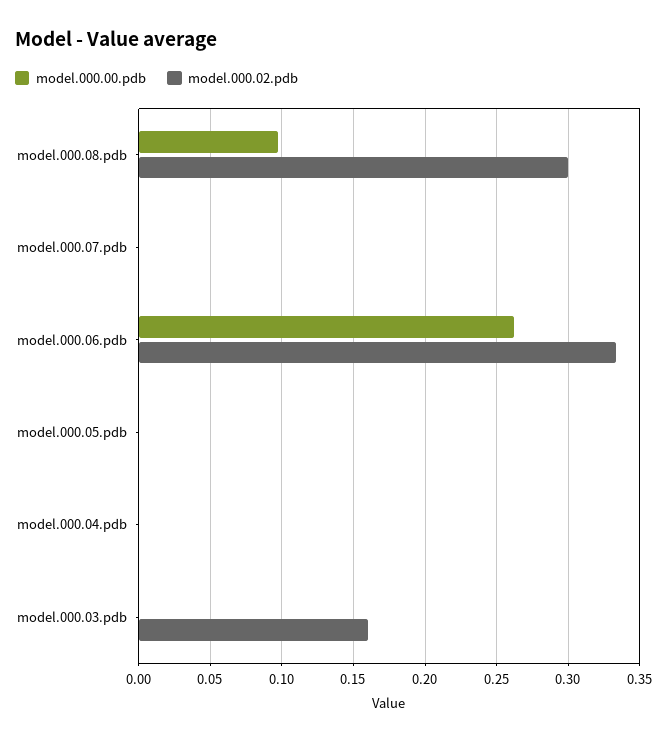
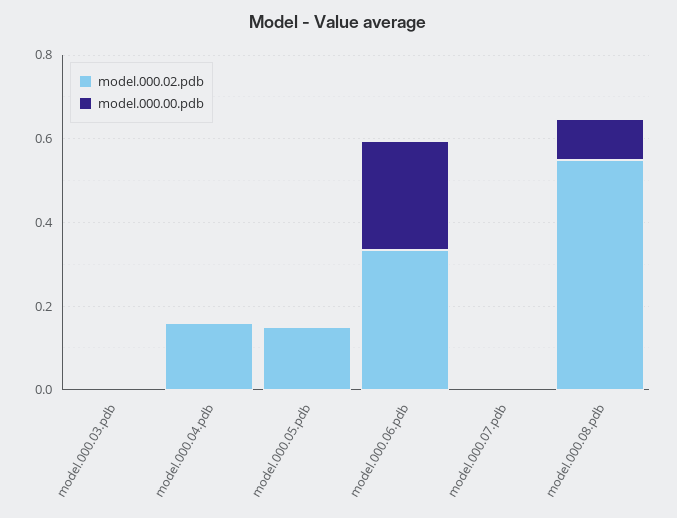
model.000.02.pdb, model.000.08.pdb: 0.3 -> 0.55
model.000.02.pdb, model.000.05.pdb: 0 -> 0.15
model.000.02.pdb, model.000.04.pdb: 0 -> 0.15
model.000.02.pdb, model.000.03.pdb: 0.16 -> 0

